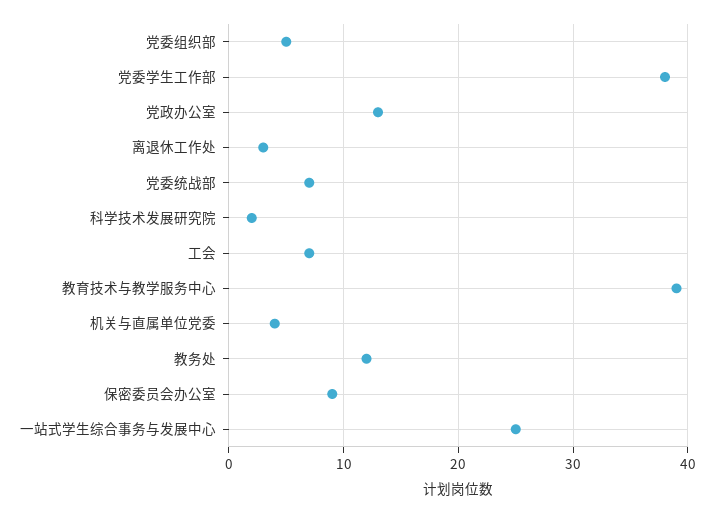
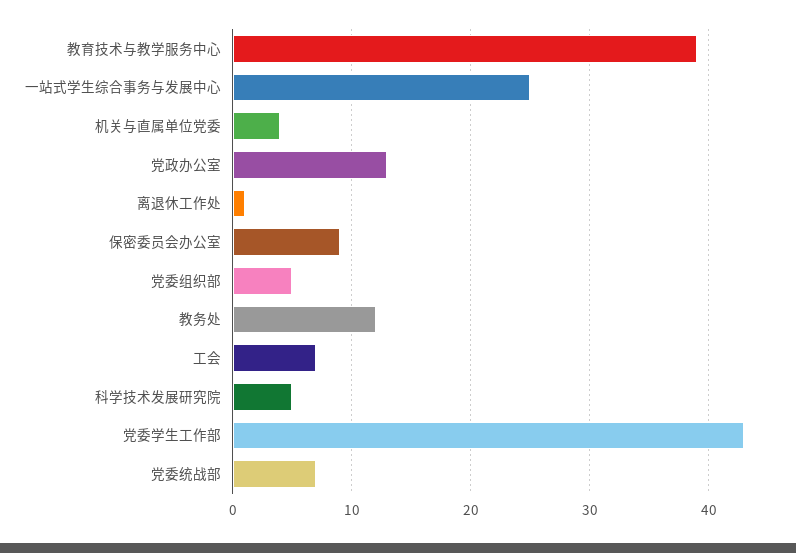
党委学生工作部: 38 -> 43
离退休工作处: 3 -> 1
科学技术发展研究院: 2 -> 5

